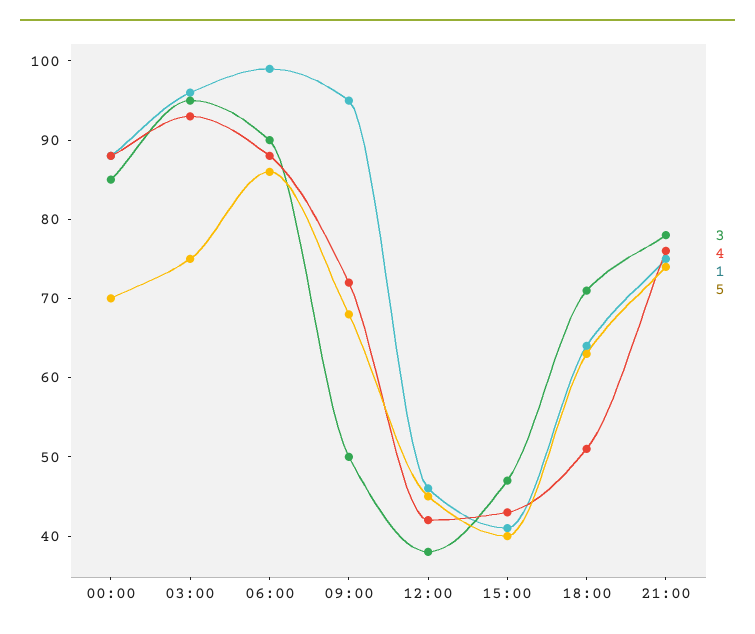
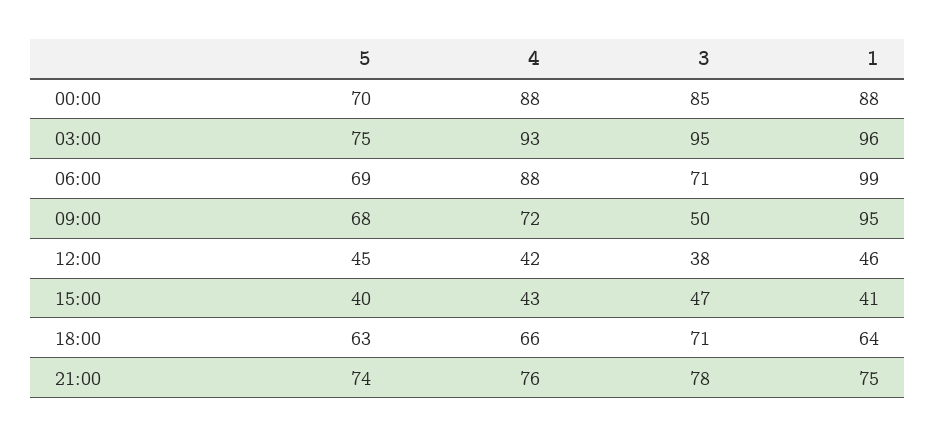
3, 06:00: 90 -> 71
5, 06:00: 85 -> 69
4, 18:00: 50 -> 66

